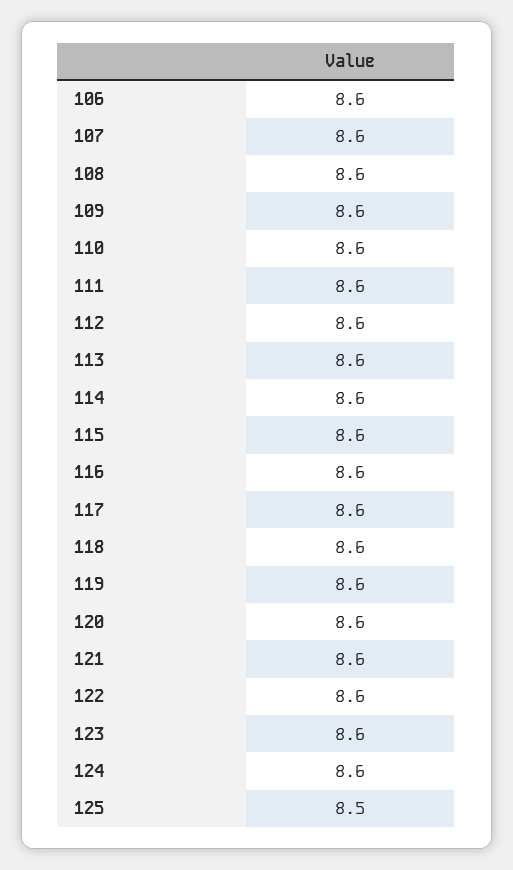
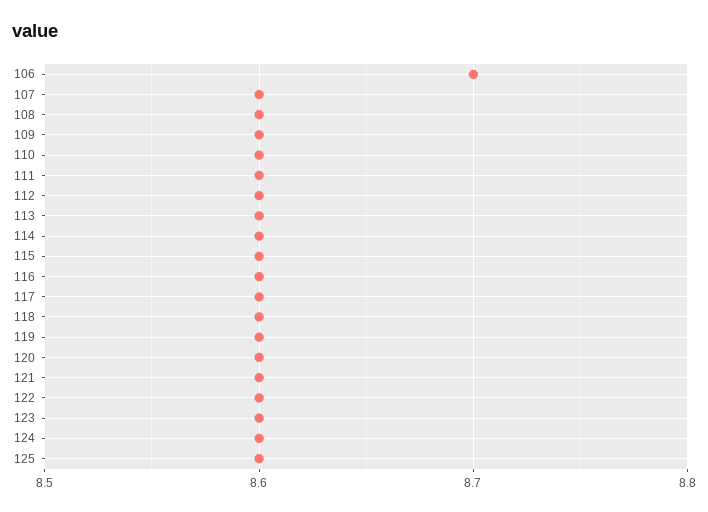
106: 8.6 -> 8.7
125: 8.5 -> 8.6

